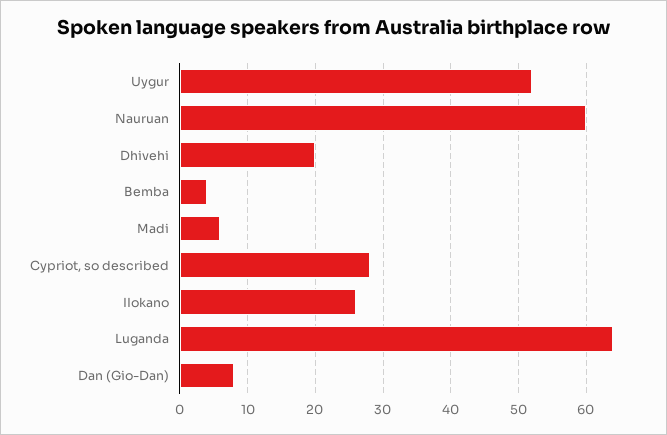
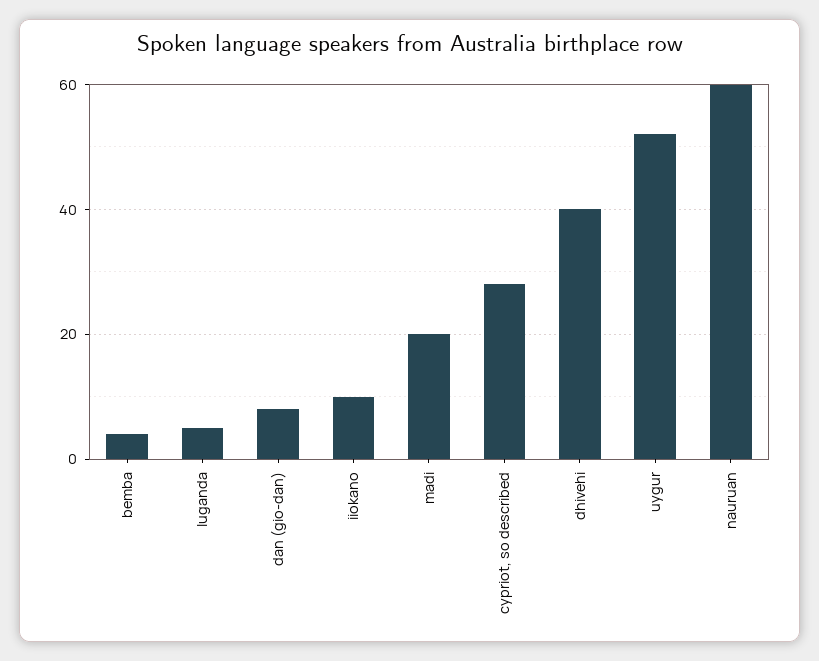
Dhivehi: 20 -> 40
Madi: 6 -> 20
IIokano: 26 -> 10
Luganda: 64 -> 5

